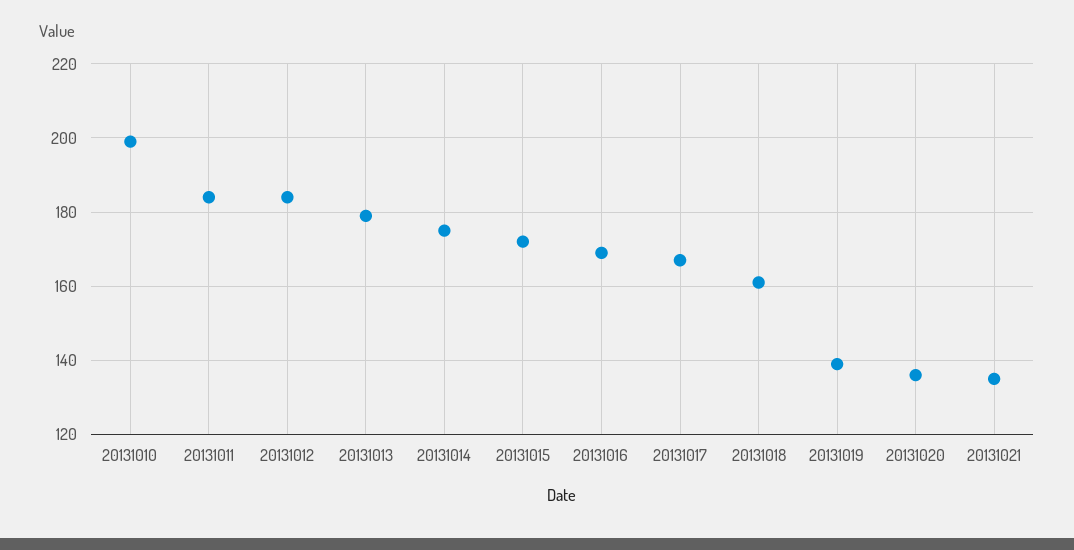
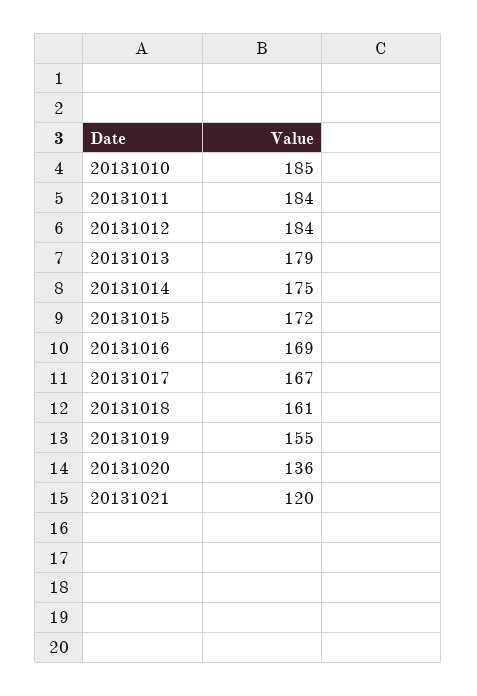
20131010: 200 -> 185
20131019: 140 -> 155
20131021: 135 -> 120

